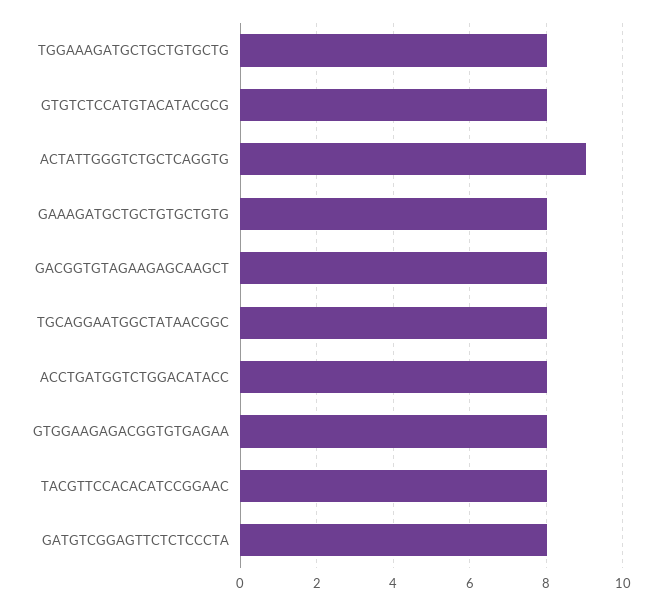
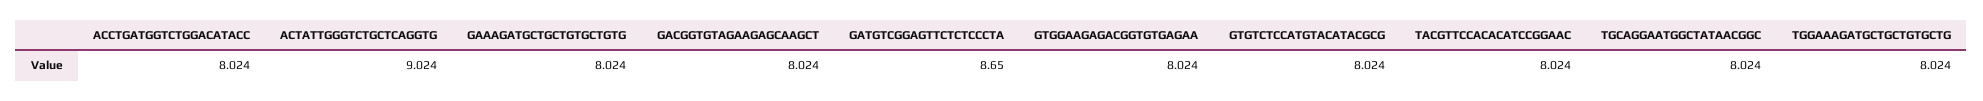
GATGTCGGAGTTCTCTCCCTA: 8 -> 8.65

